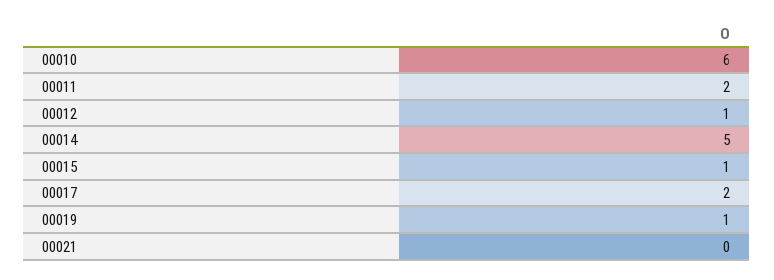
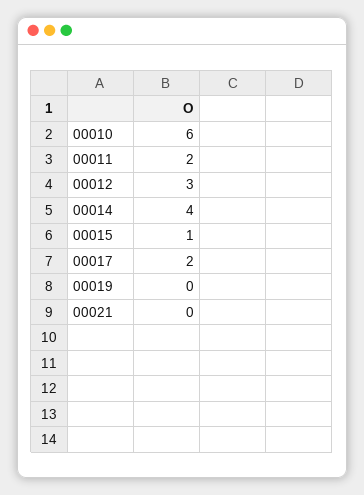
00012: 1 -> 3
00014: 5 -> 4
00019: 1 -> 0

